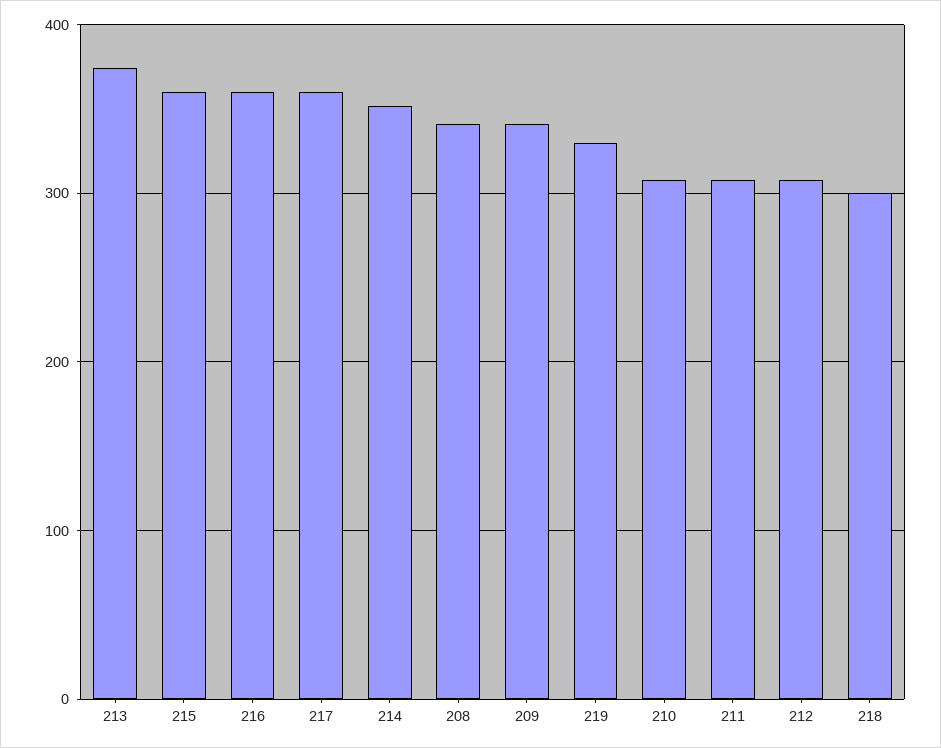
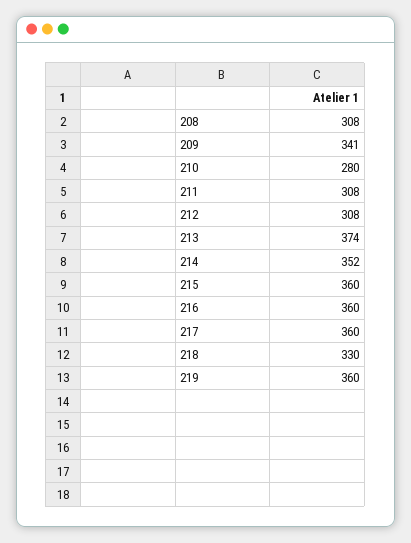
208: 340 -> 308
219: 330 -> 360
210: 310 -> 280
218: 300 -> 330

